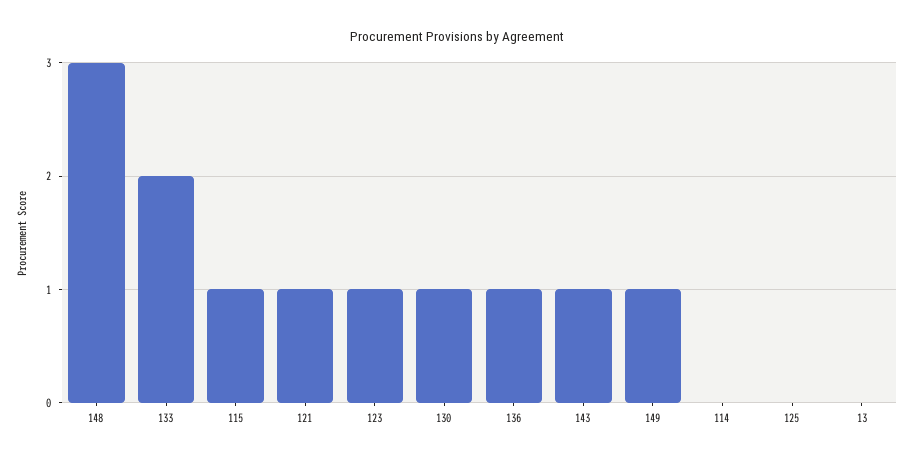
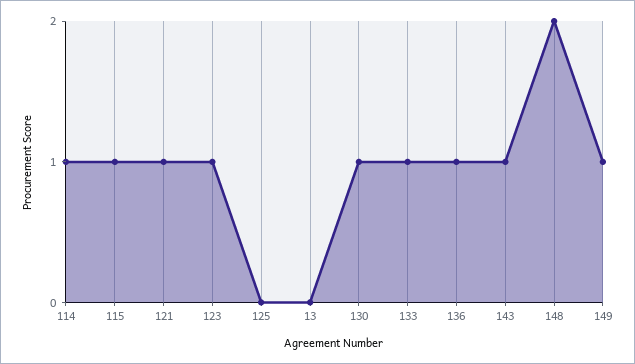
148: 3 -> 2
133: 2 -> 1
114: 0 -> 1

